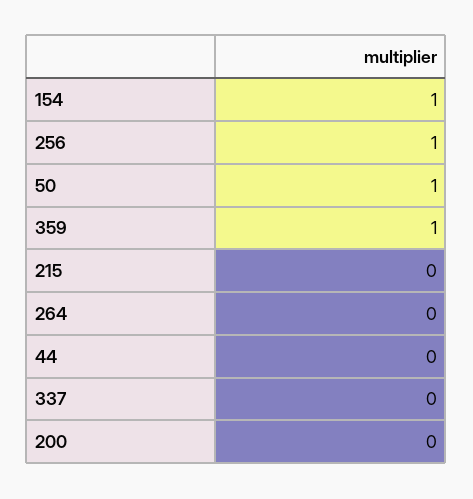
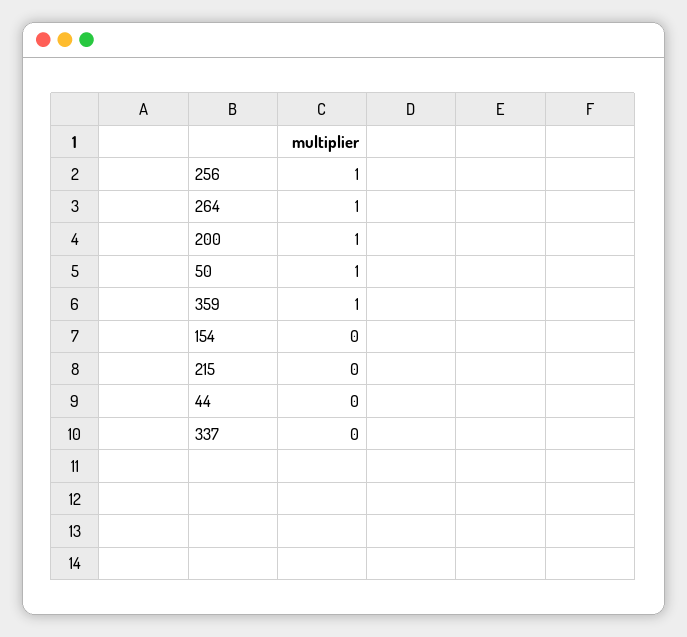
154: 1 -> 0
264: 0 -> 1
200: 0 -> 1

